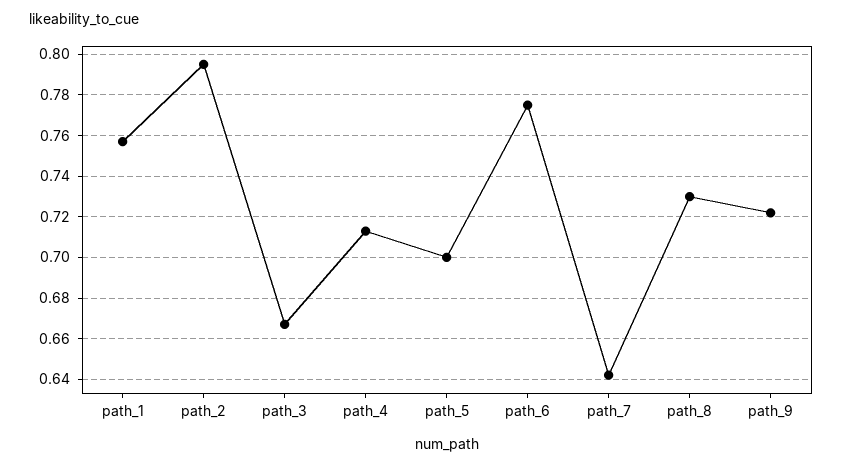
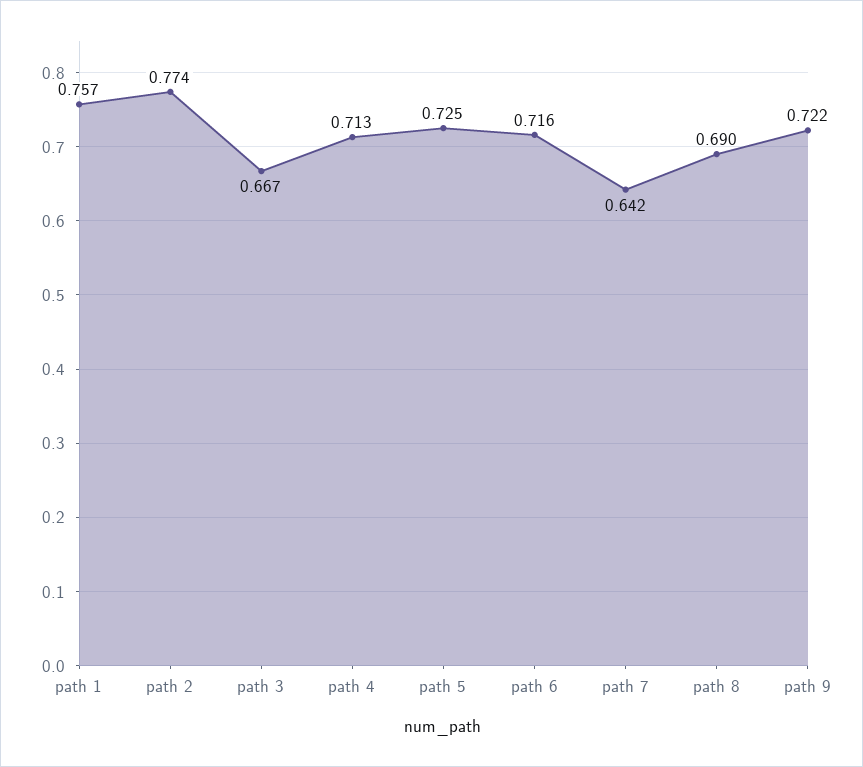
path_2: 0.795 -> 0.774
path_5: 0.7 -> 0.725
path_6: 0.775 -> 0.716
path_8: 0.73 -> 0.69

